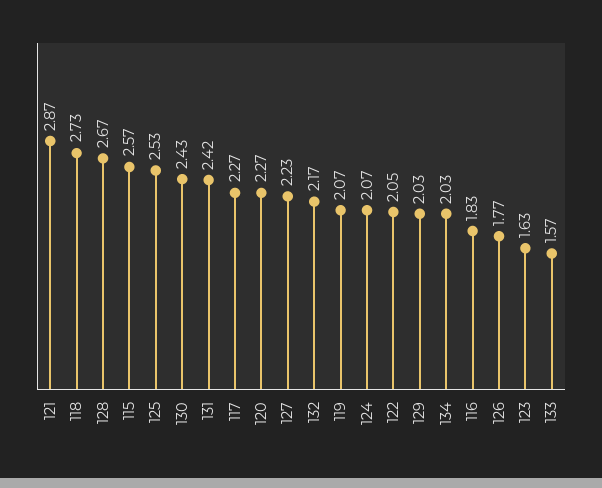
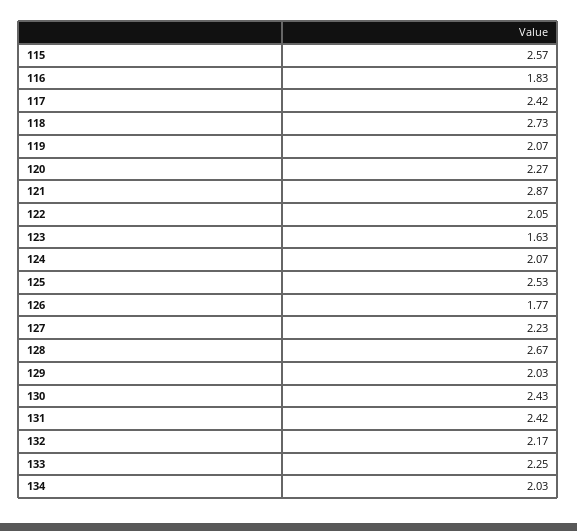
117: 2.27 -> 2.42
133: 1.57 -> 2.25

